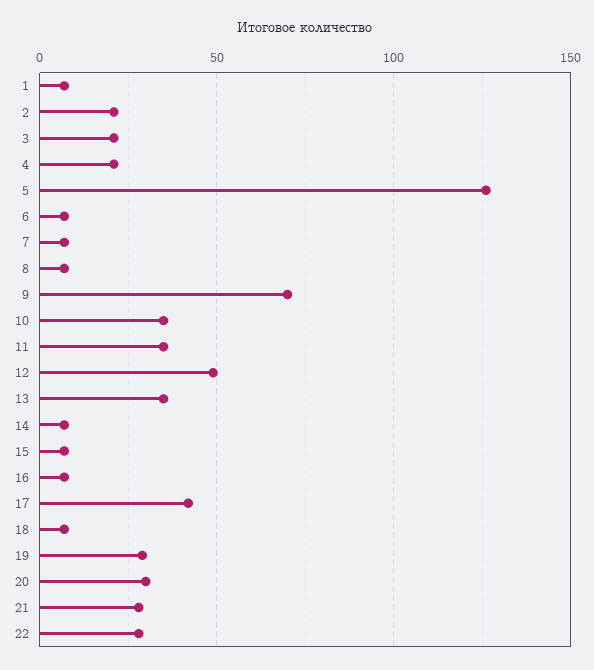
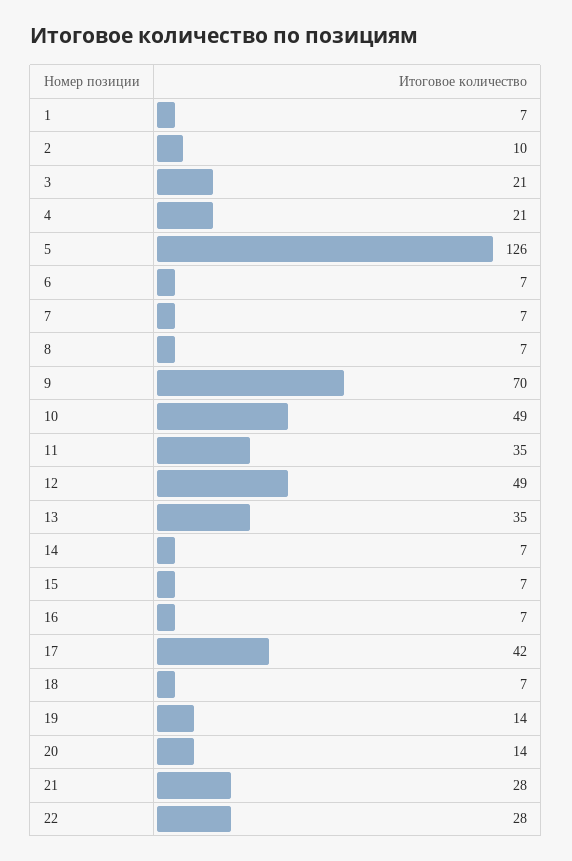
2: 20 -> 10
10: 35 -> 49
19: 30 -> 14
20: 30 -> 14

